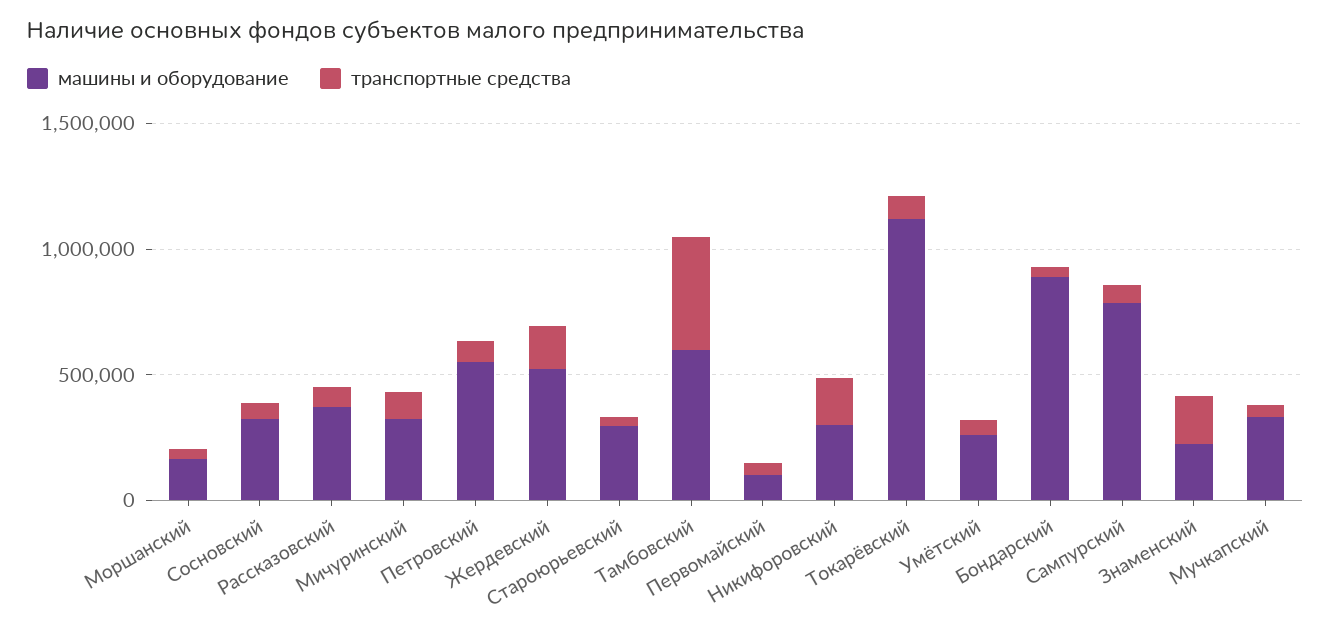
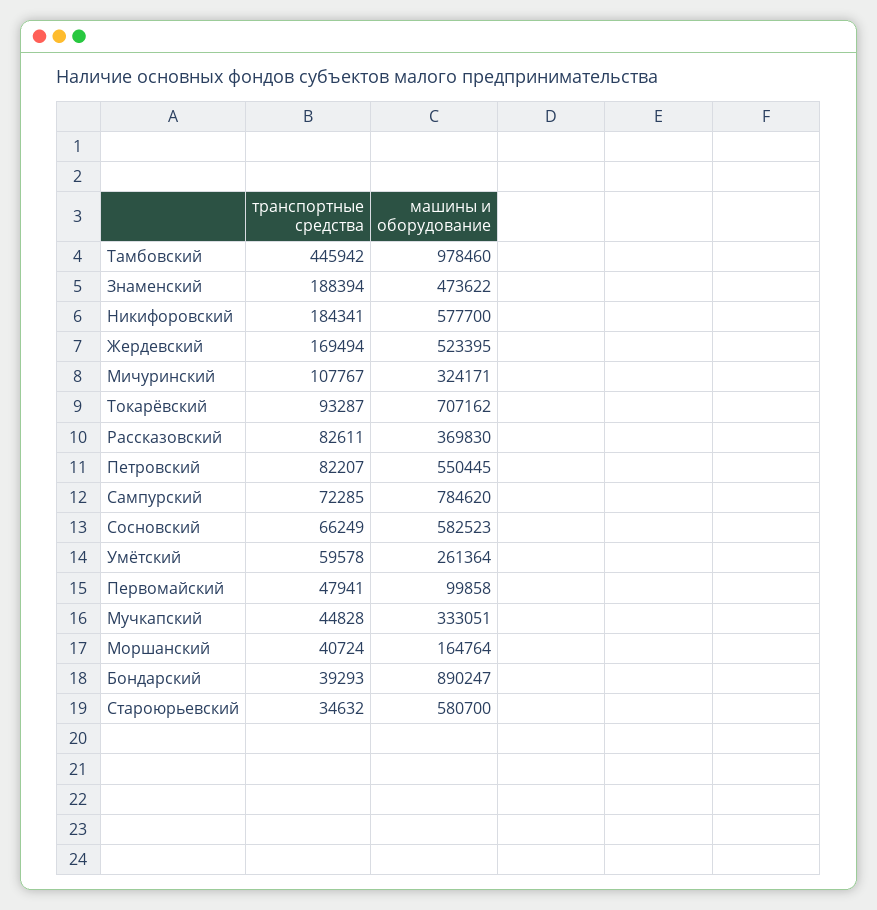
машины и оборудование, Сосновский: 300000 -> 582523
машины и оборудование, Староюрьевский: 300000 -> 580700
машины и оборудование, Тамбовский: 600000 -> 978460
машины и оборудование, Никифоровский: 300000 -> 577700
машины и оборудование, Токарёвский: 1100000 -> 707162
машины и оборудование, Знаменский: 200000 -> 473622

